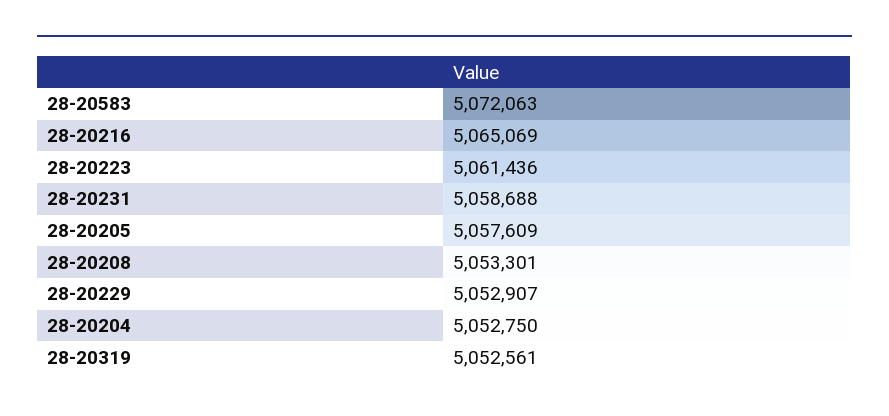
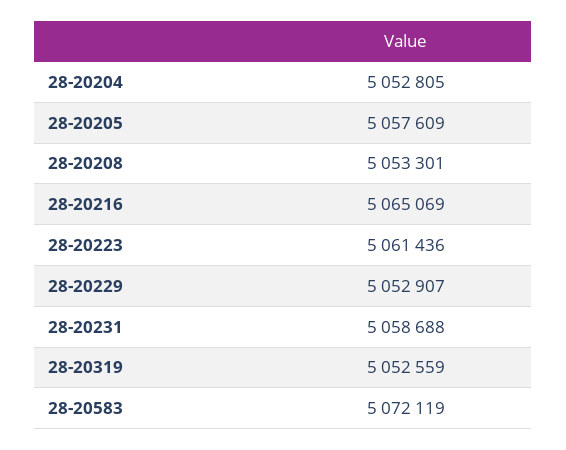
28-20583: 5072063 -> 5072119
28-20204: 5052750 -> 5052805
28-20319: 5052561 -> 5052559

